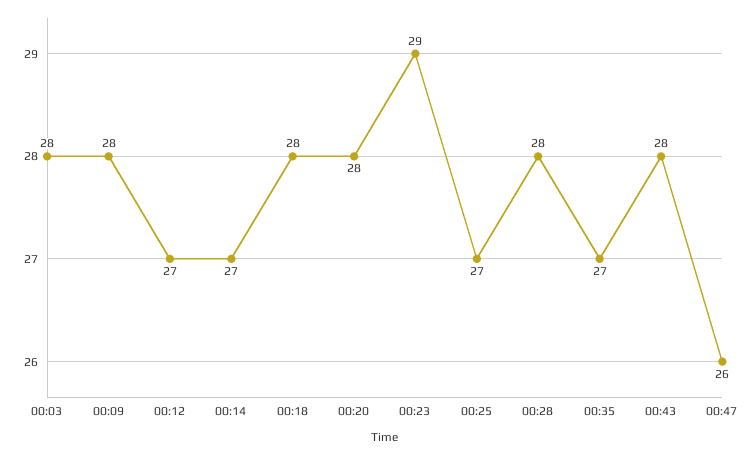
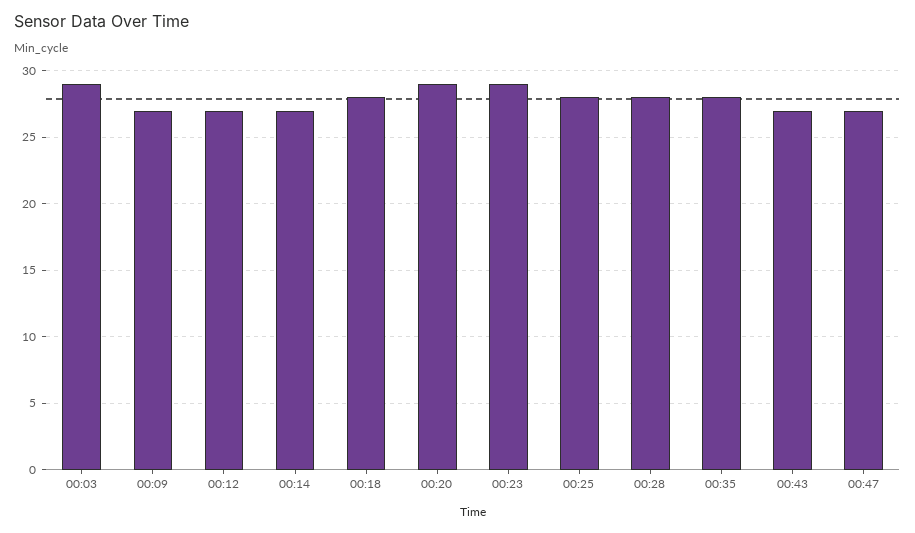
00:03: 28 -> 29
00:09: 28 -> 27
00:20: 28 -> 29
00:25: 27 -> 28
00:35: 27 -> 28
00:43: 28 -> 27
00:47: 26 -> 27

